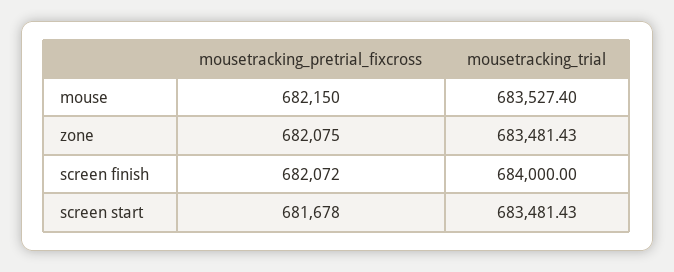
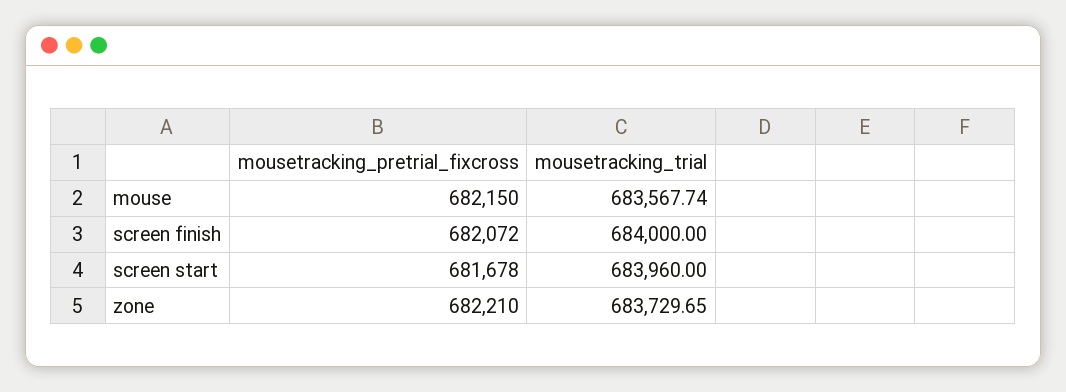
mousetracking_trial, mouse: 683527.4 -> 683567.74
mousetracking_pretrial_fixcross, zone: 682075 -> 682210
mousetracking_trial, zone: 683481.43 -> 683729.65
mousetracking_trial, screen start: 683481.43 -> 683960

